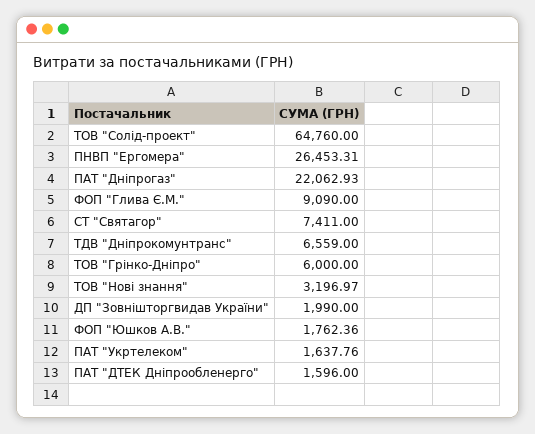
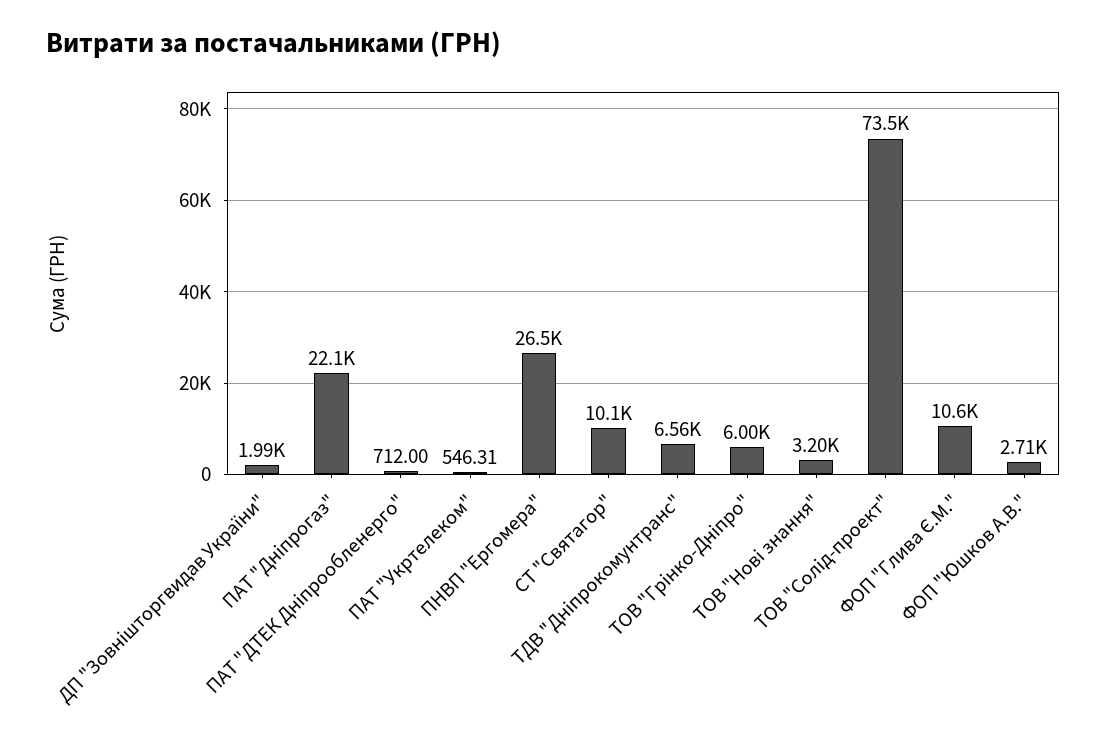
ТОВ "Солід-проект": 64760 -> 73500
ФОП "Глива Є.М.": 9090 -> 10600
СТ "Святагор": 7411 -> 10100
ФОП "Юшков А.В.": 1762.36 -> 2710
ПАТ "Укртелеком": 1637.76 -> 546.31
ПАТ "ДТЕК Дніпрообленерго": 1596 -> 712

